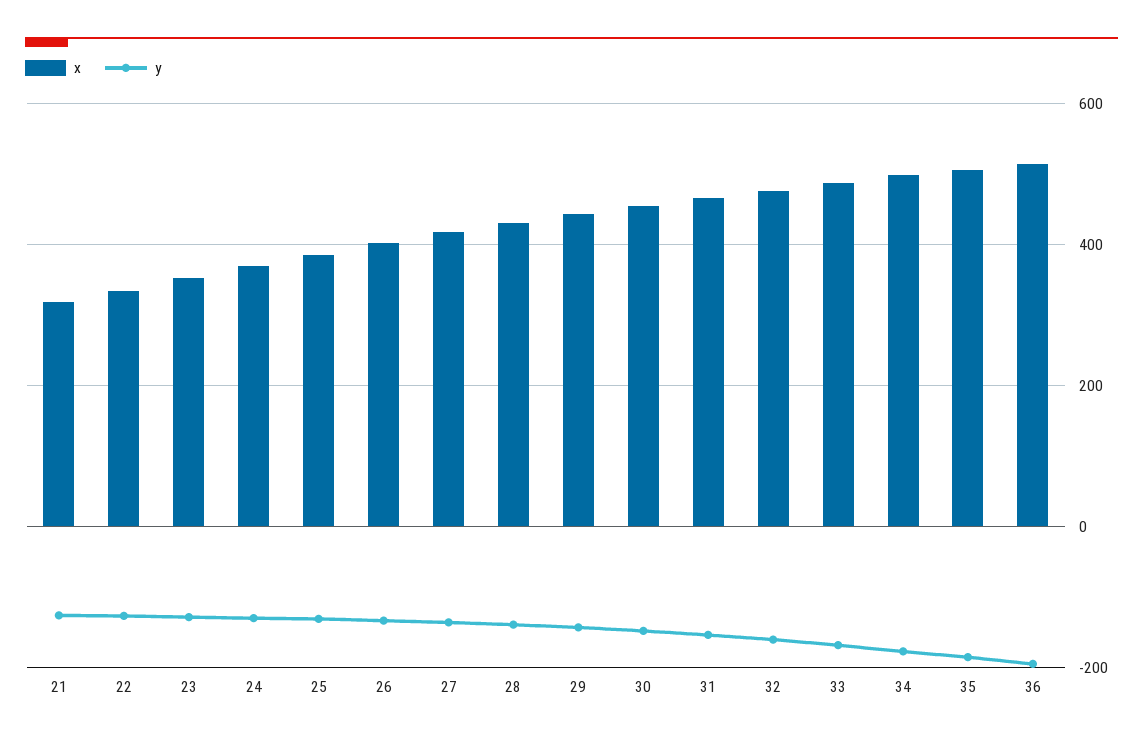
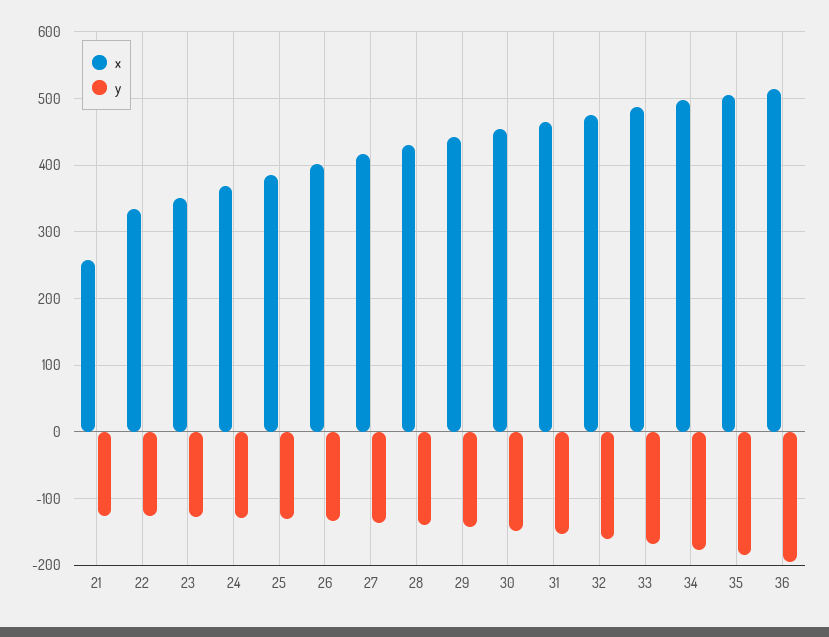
x, 21: 320 -> 260

